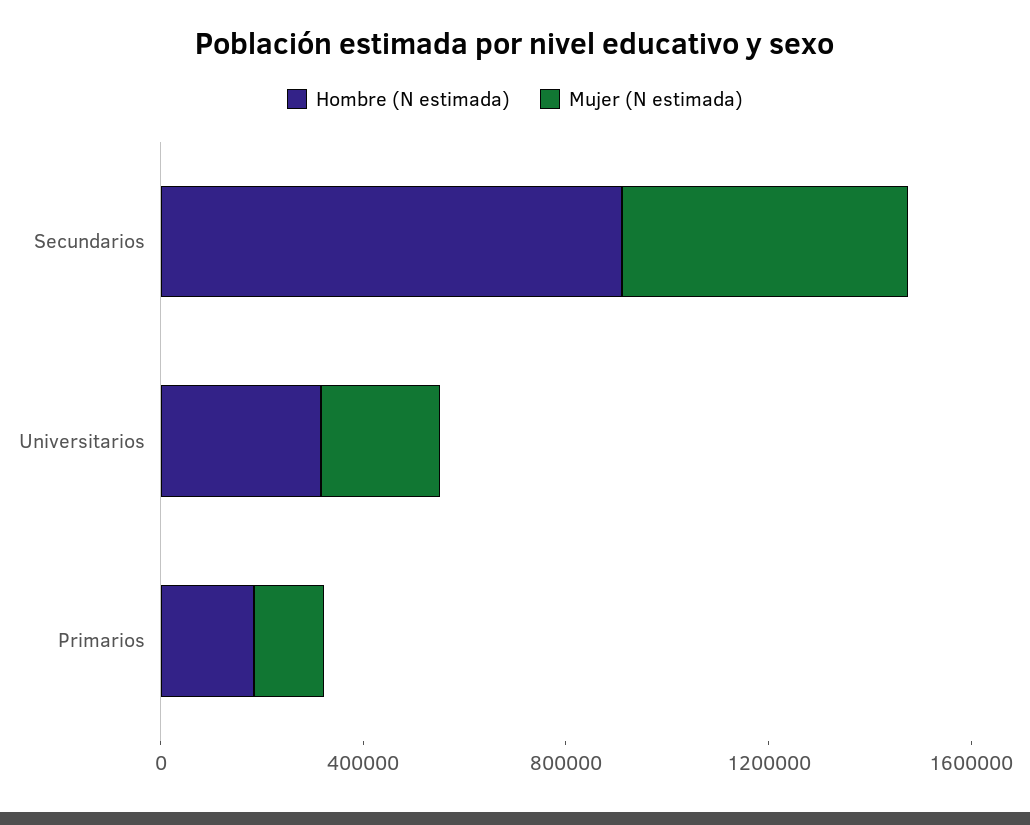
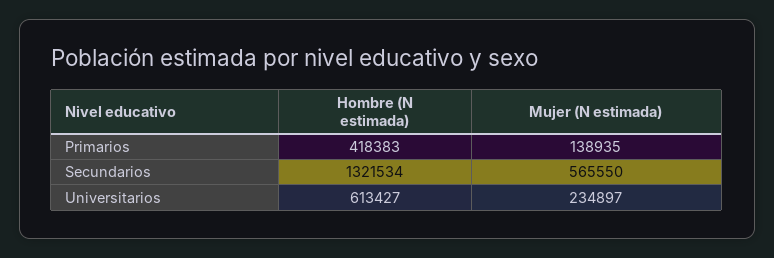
Hombre (N estimada), Secundarios: 900000 -> 1321534
Hombre (N estimada), Universitarios: 300000 -> 613427
Hombre (N estimada), Primarios: 200000 -> 418383

